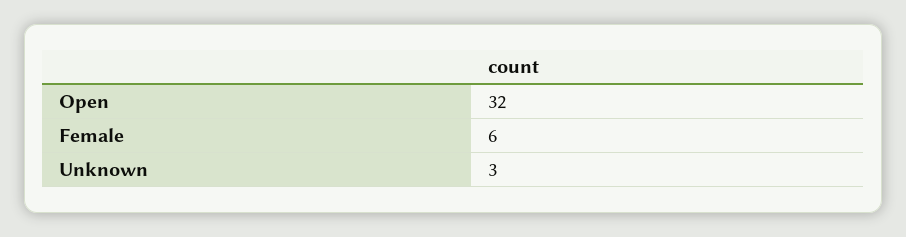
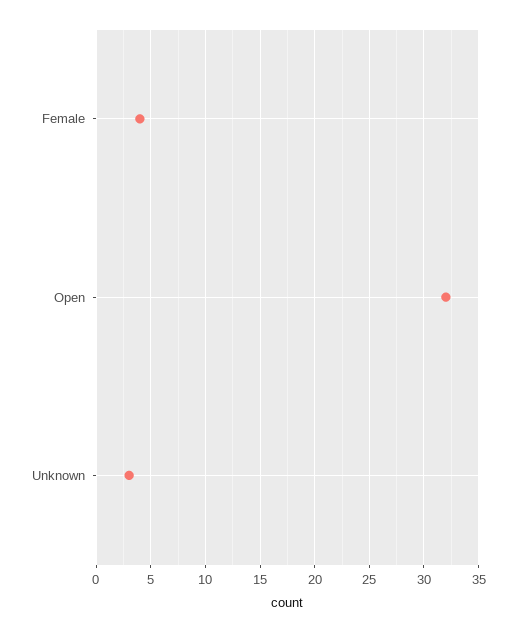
Female: 6 -> 4

